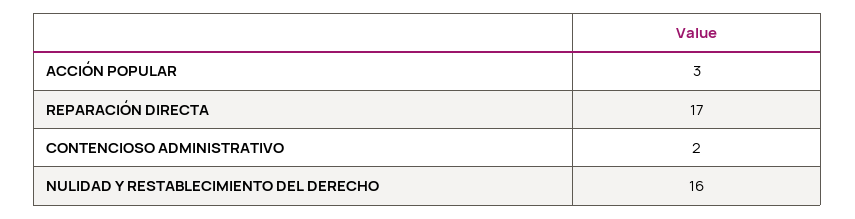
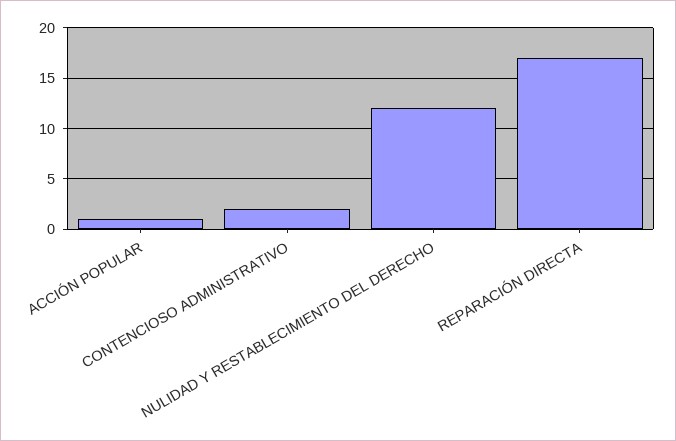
ACCIÓN POPULAR: 3 -> 1
NULIDAD Y RESTABLECIMIENTO DEL DERECHO: 16 -> 12

